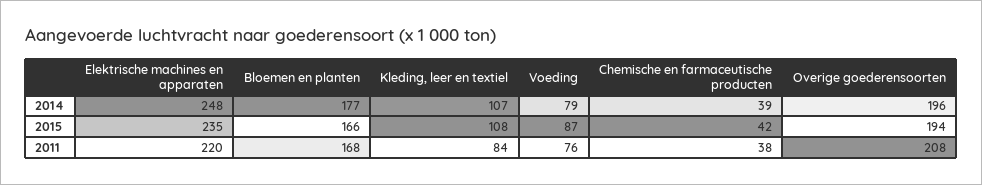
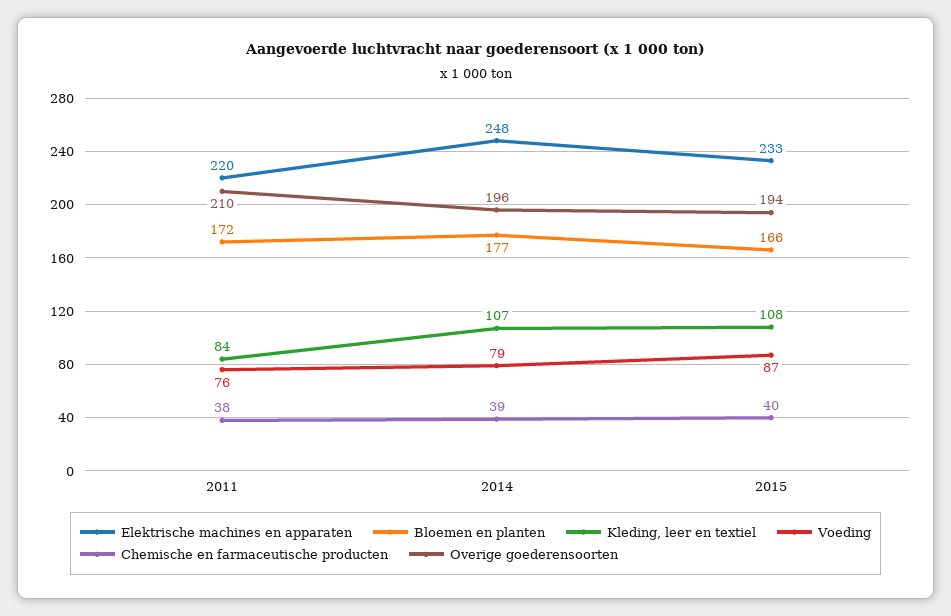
Elektrische machines en apparaten, 2015: 235 -> 233
Chemische en farmaceutische producten, 2015: 42 -> 40
Bloemen en planten, 2011: 168 -> 172
Overige goederensoorten, 2011: 208 -> 210

